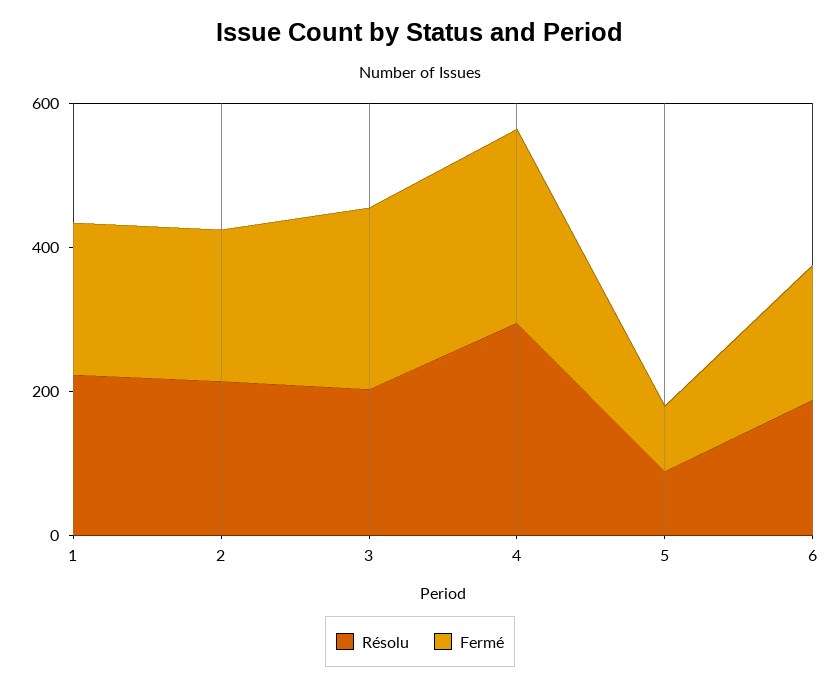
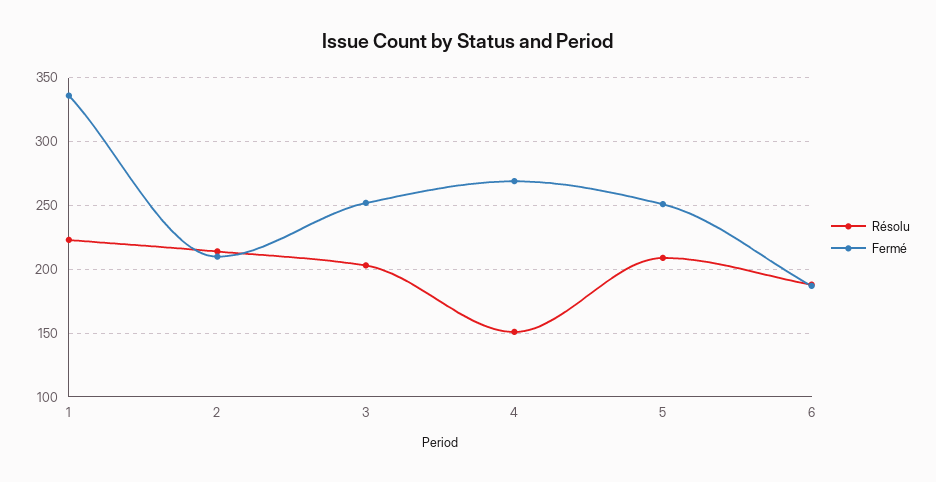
Fermé, 1: 200 -> 335
Résolu, 4: 300 -> 150
Résolu, 5: 100 -> 210
Fermé, 5: 100 -> 250

